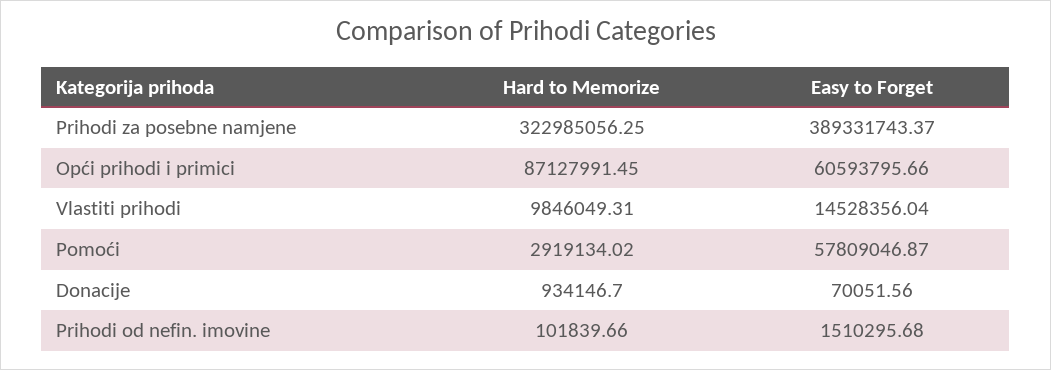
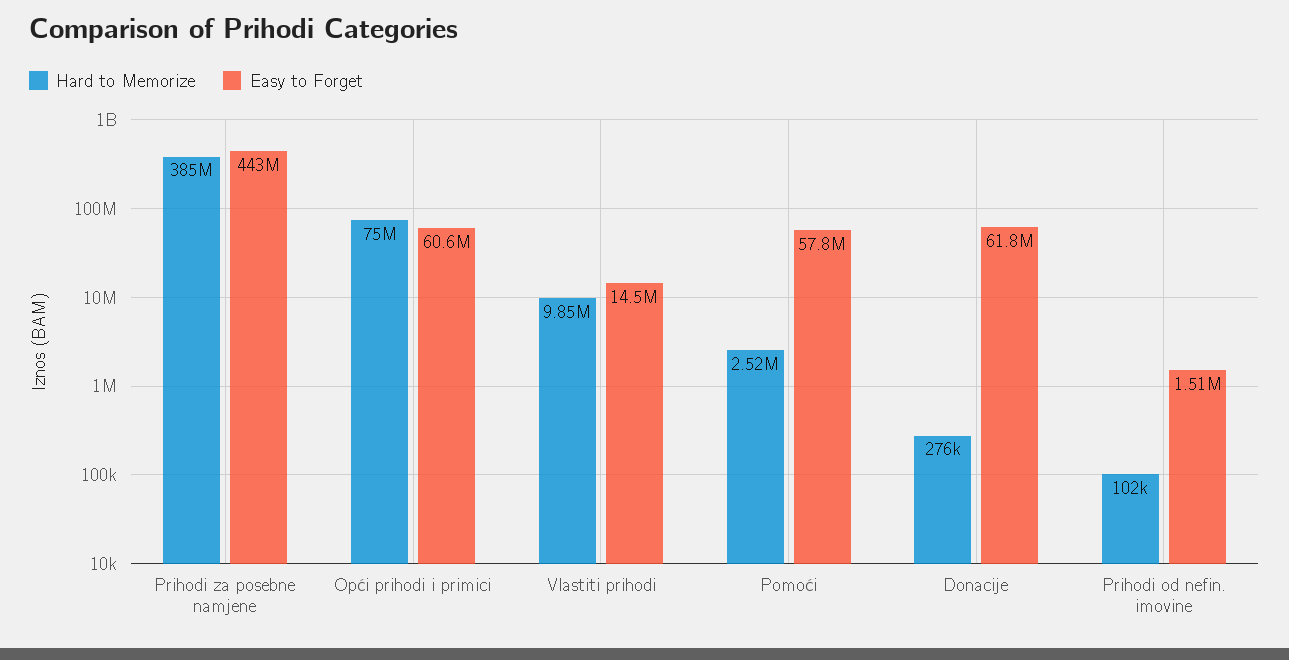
Hard to Memorize, Prihodi za posebne namjene: 322985056.25 -> 385000000
Easy to Forget, Prihodi za posebne namjene: 389331743.37 -> 443000000
Hard to Memorize, Opći prihodi i primici: 87127991.45 -> 75000000
Hard to Memorize, Pomoći: 2919134.02 -> 2520000
Hard to Memorize, Donacije: 934146.7 -> 276000
Easy to Forget, Donacije: 70051.56 -> 61800000

